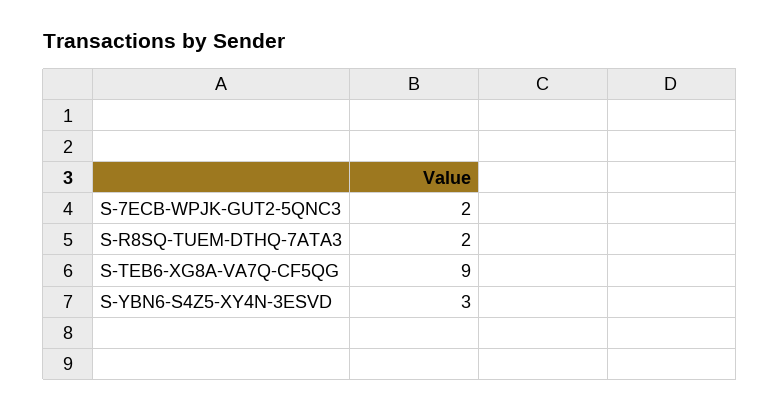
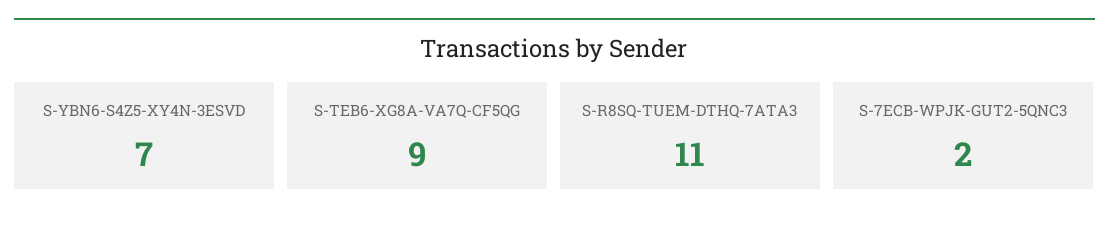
S-R8SQ-TUEM-DTHQ-7ATA3: 2 -> 11
S-YBN6-S4Z5-XY4N-3ESVD: 3 -> 7

